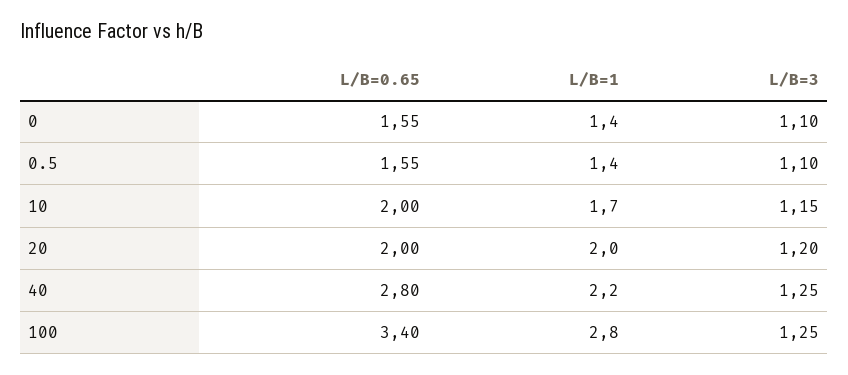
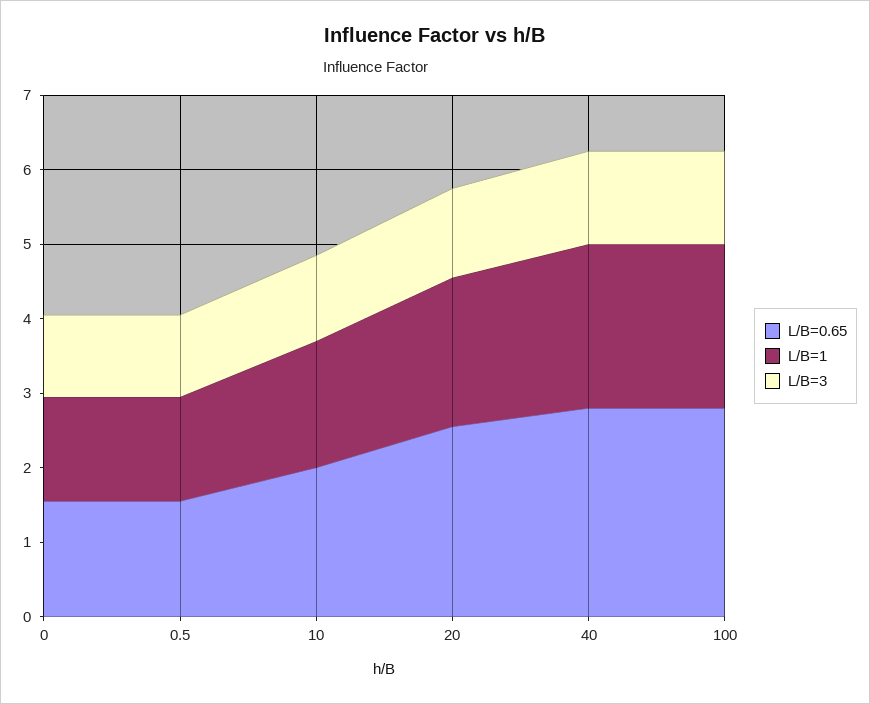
L/B=0.65, 20: 2 -> 2.6
L/B=0.65, 100: 3.4 -> 2.8
L/B=1, 100: 2.8 -> 2.2

